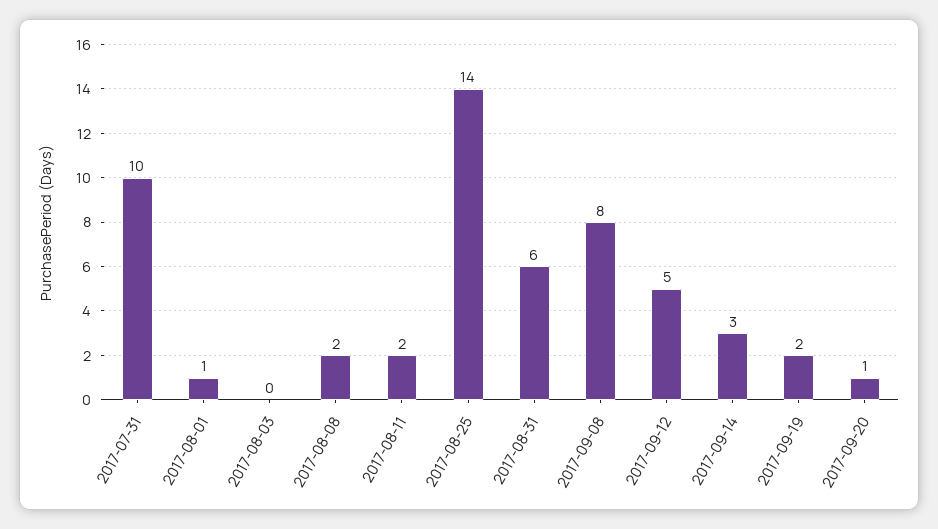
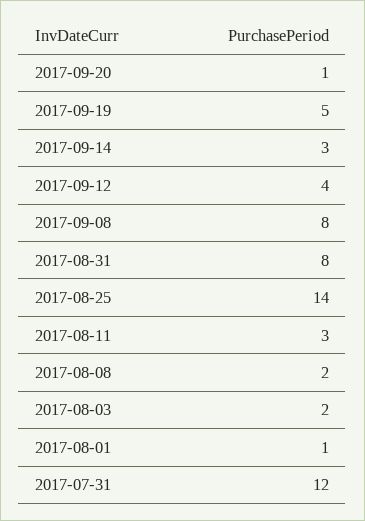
2017-07-31: 10 -> 12
2017-08-03: 0 -> 2
2017-08-11: 2 -> 3
2017-08-31: 6 -> 8
2017-09-12: 5 -> 4
2017-09-19: 2 -> 5

